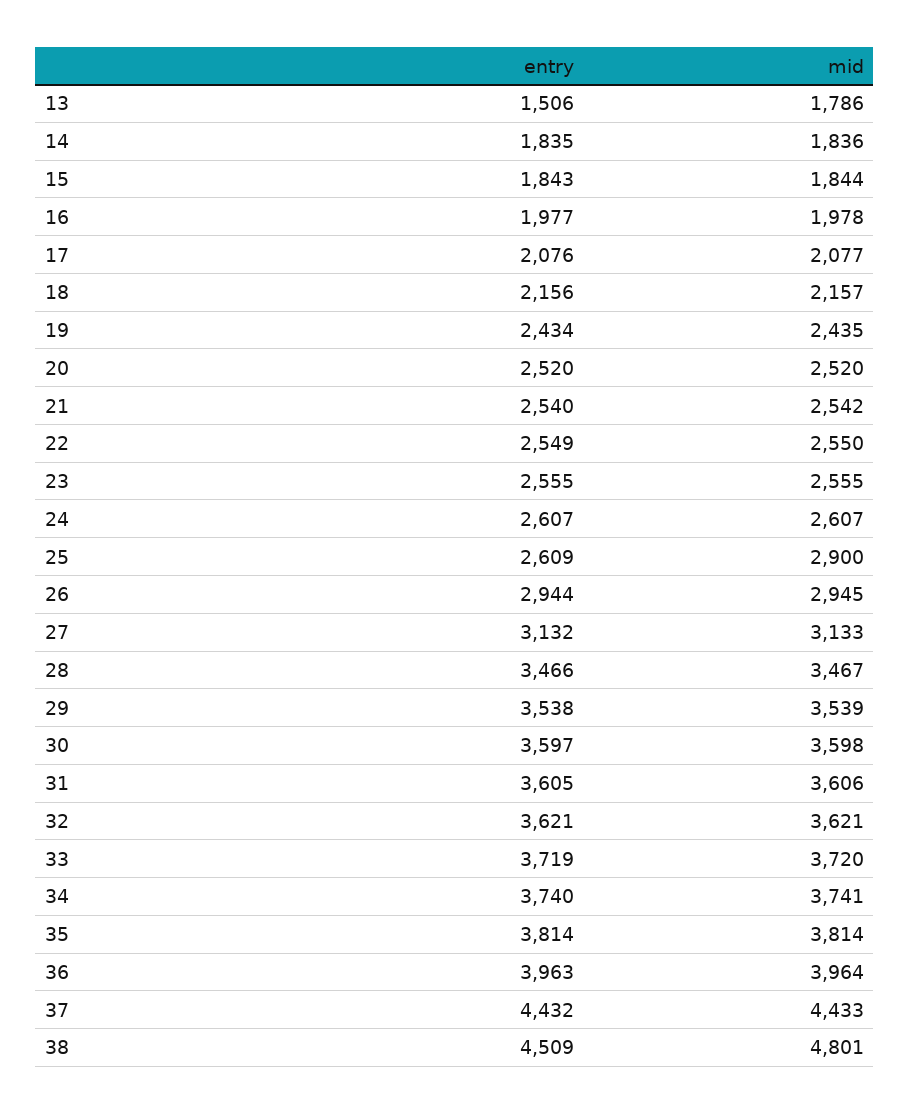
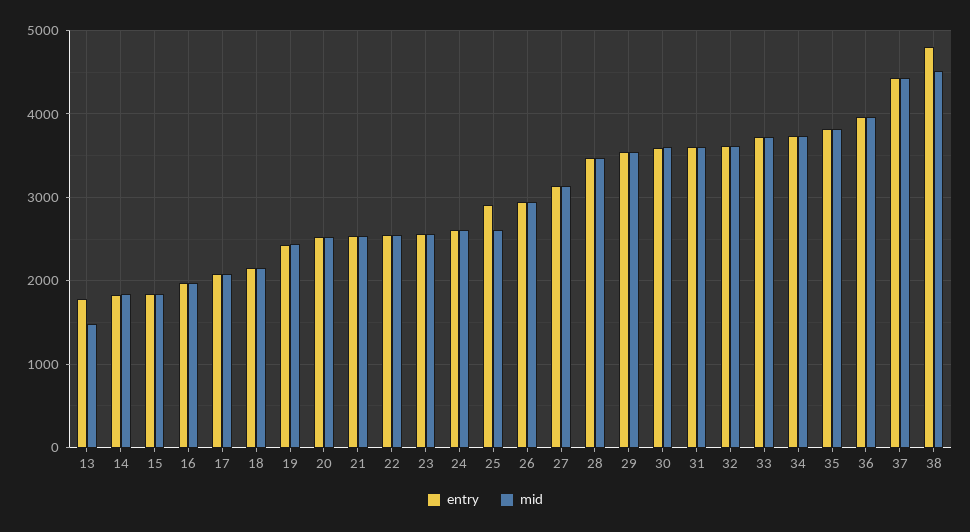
entry, 13: 1506 -> 1800
mid, 13: 1786 -> 1500
entry, 25: 2609 -> 2900
mid, 25: 2900 -> 2600
entry, 38: 4509 -> 4800
mid, 38: 4801 -> 4500

